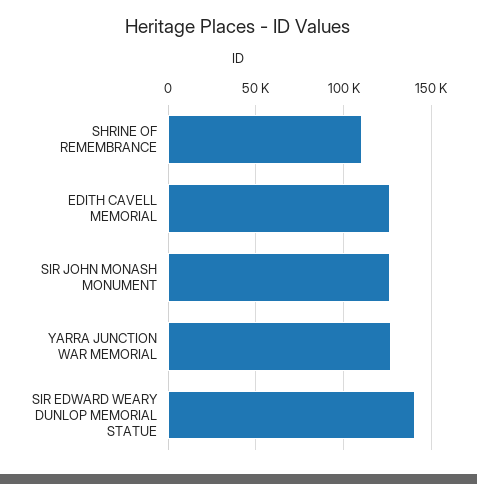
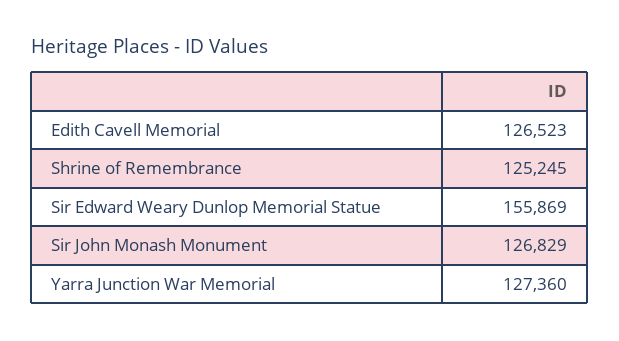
SHRINE OF REMEMBRANCE: 110000 -> 125245
SIR EDWARD WEARY DUNLOP MEMORIAL STATUE: 140000 -> 155869

